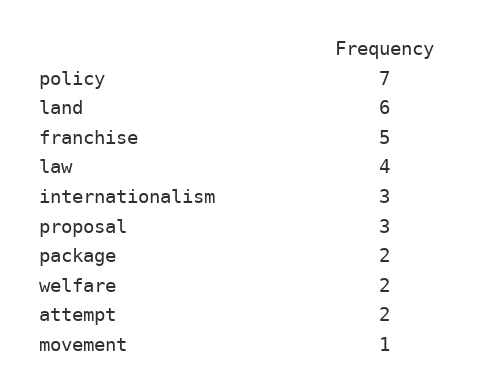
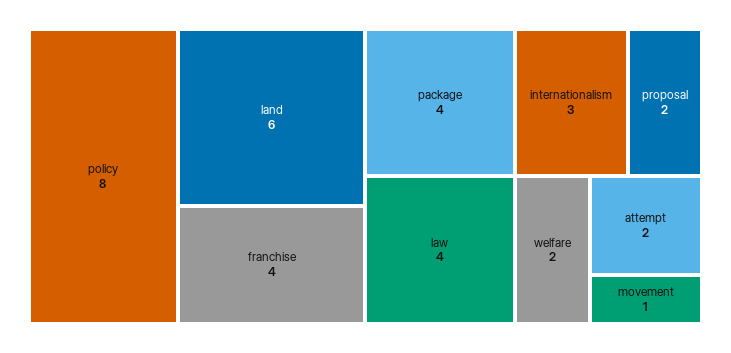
policy: 7 -> 8
franchise: 5 -> 4
proposal: 3 -> 2
package: 2 -> 4

